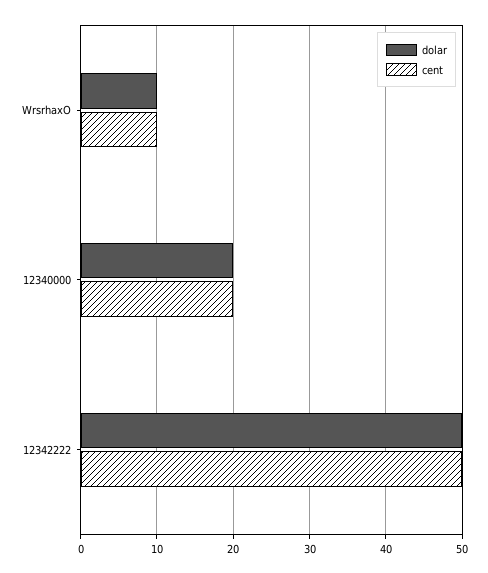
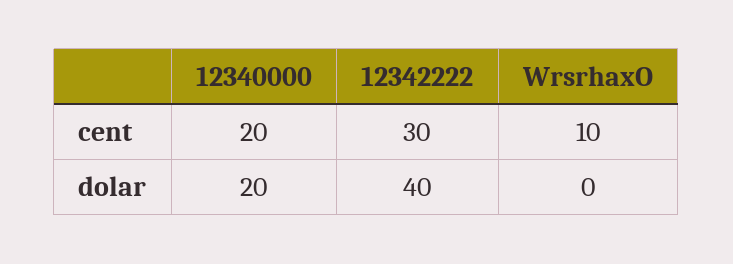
dolar, WrsrhaxO: 10 -> 0
dolar, 12342222: 50 -> 40
cent, 12342222: 50 -> 30

